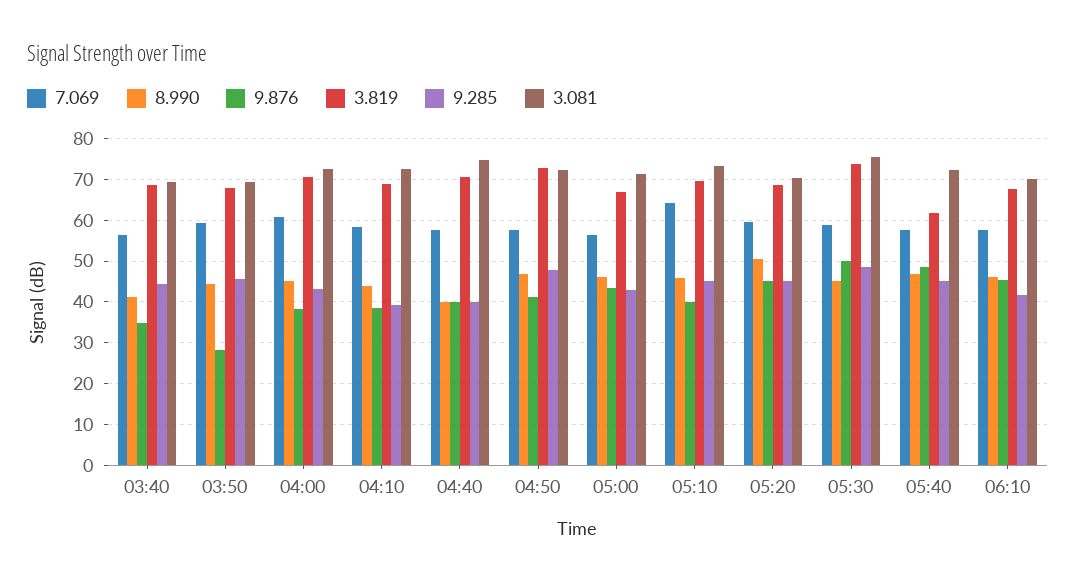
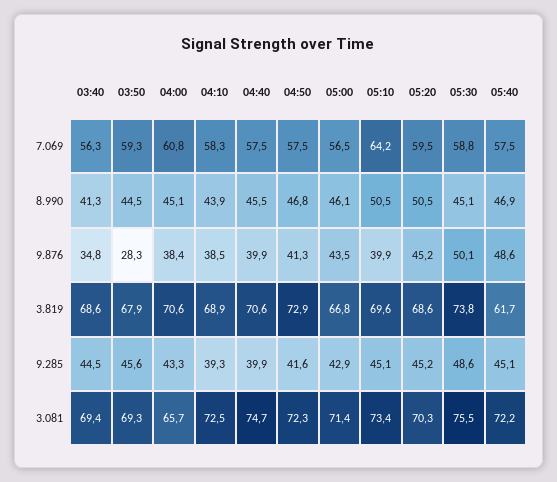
3.081, 04:00: 72 -> 65.7
8.990, 04:40: 40 -> 45.5
9.285, 04:50: 48 -> 41.6
8.990, 05:10: 46 -> 50.5
7.069, 06:10: 58 -> none
8.990, 06:10: 46 -> none
9.876, 06:10: 46 -> none
3.819, 06:10: 68 -> none
9.285, 06:10: 42 -> none
3.081, 06:10: 70 -> none

